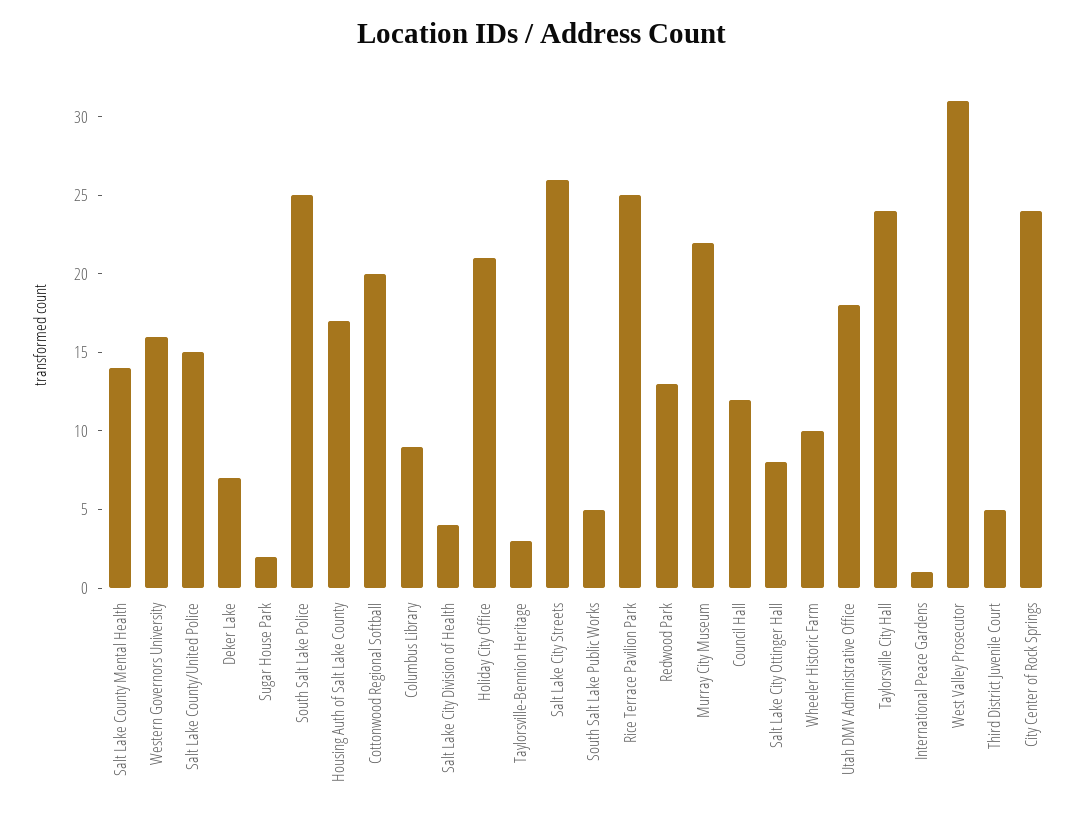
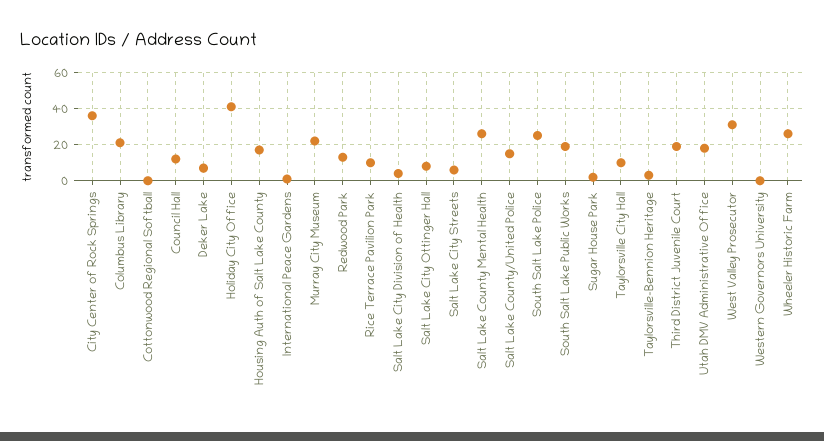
Salt Lake County Mental Health: 14 -> 25
Western Governors University: 16 -> 0
Cottonwood Regional Softball: 20 -> 0
Columbus Library: 9 -> 20
Holiday City Office: 21 -> 40
Salt Lake City Streets: 26 -> 5
South Salt Lake Public Works: 5 -> 20
Rice Terrace Pavilion Park: 25 -> 10
Wheeler Historic Farm: 10 -> 25
Taylorsville City Hall: 24 -> 10
Third District Juvenile Court: 5 -> 20
City Center of Rock Springs: 24 -> 35

